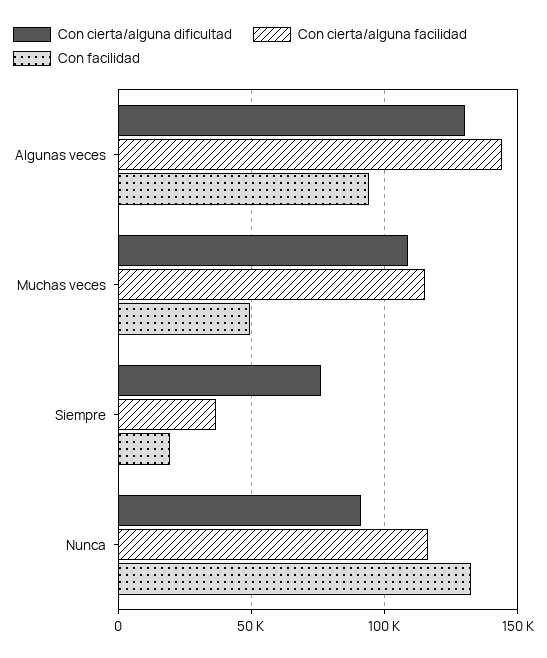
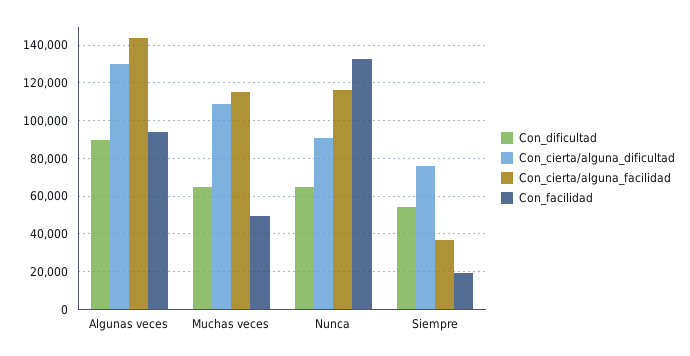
Con_dificultad, Algunas veces: none -> 90000
Con_dificultad, Muchas veces: none -> 65000
Con_dificultad, Nunca: none -> 65000
Con_dificultad, Siempre: none -> 55000

